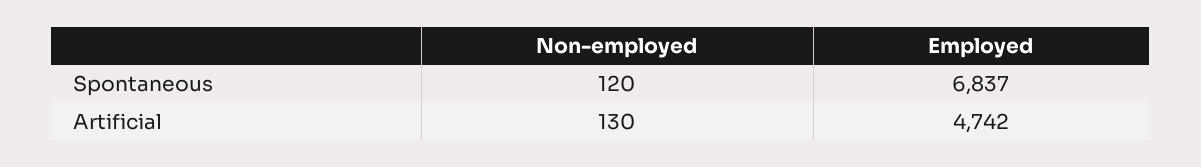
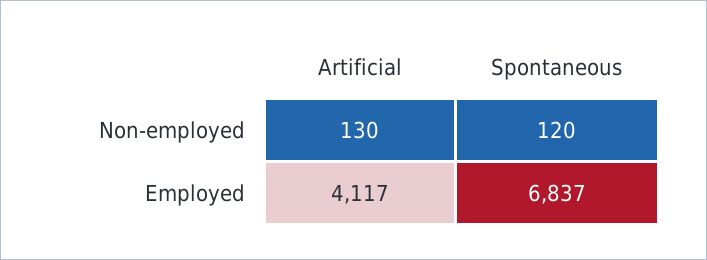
Employed, Artificial: 4742 -> 4117

